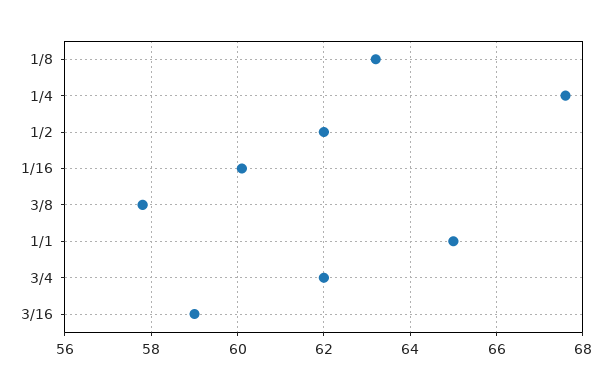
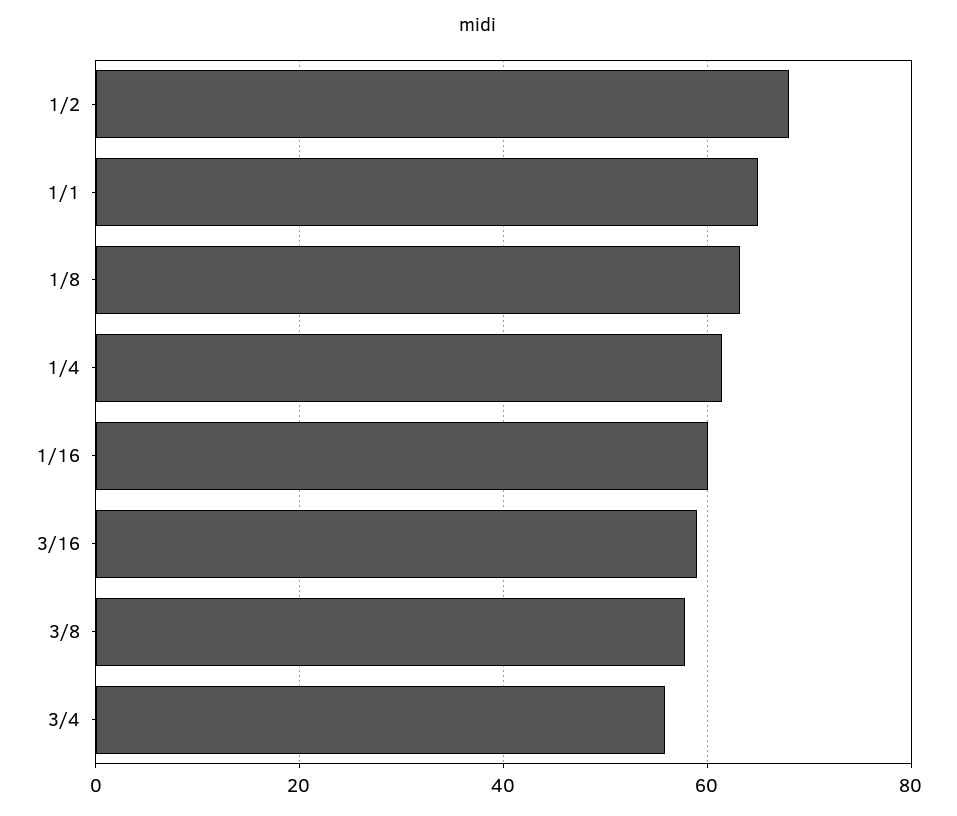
1/4: 67.5 -> 62
1/2: 62 -> 68
3/4: 62 -> 56

